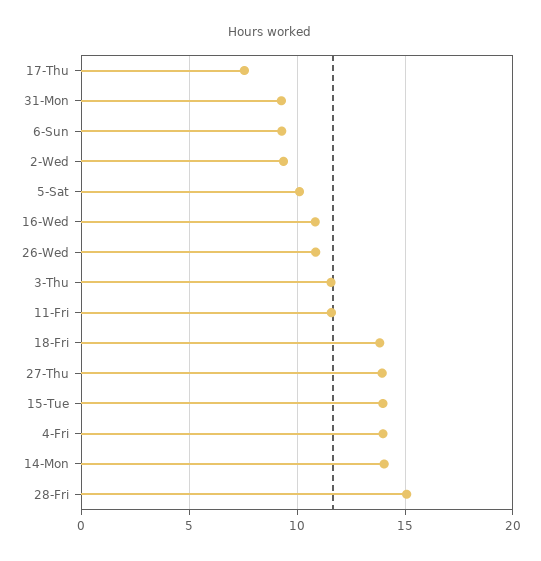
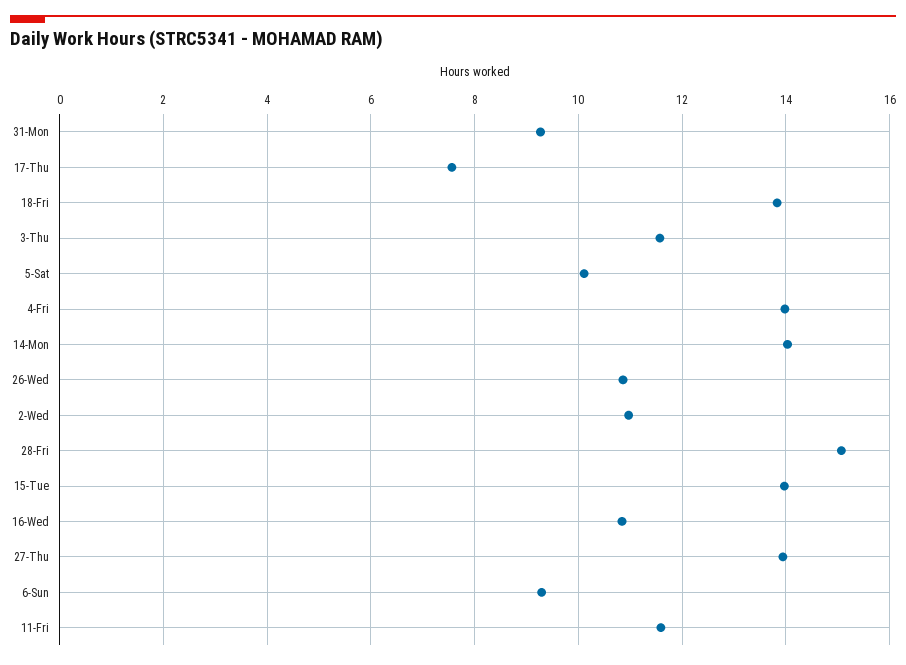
2-Wed: 9.5 -> 11

